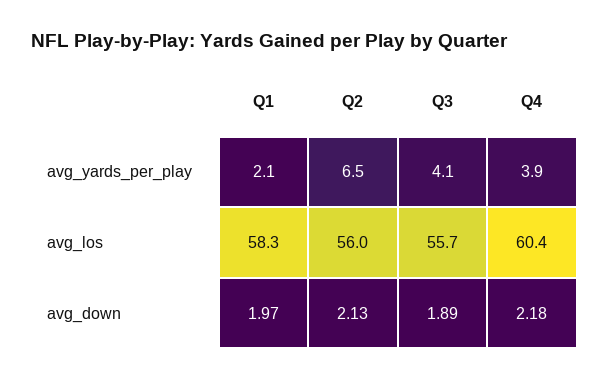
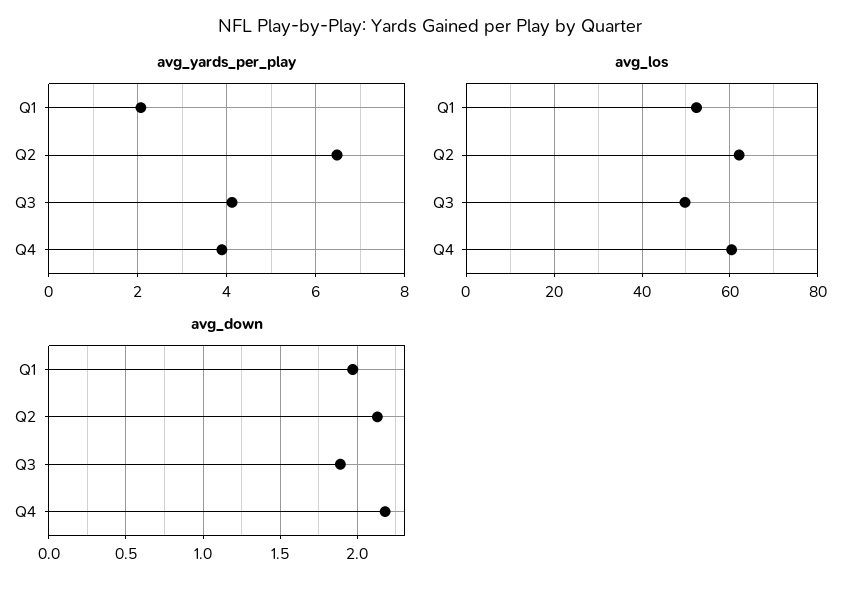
avg_los, Q1: 58.3 -> 52
avg_los, Q2: 56 -> 62
avg_los, Q3: 55.7 -> 50

